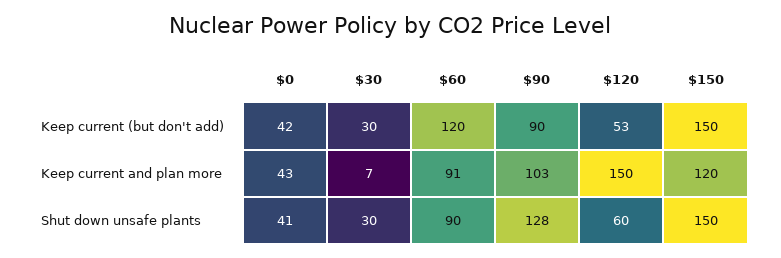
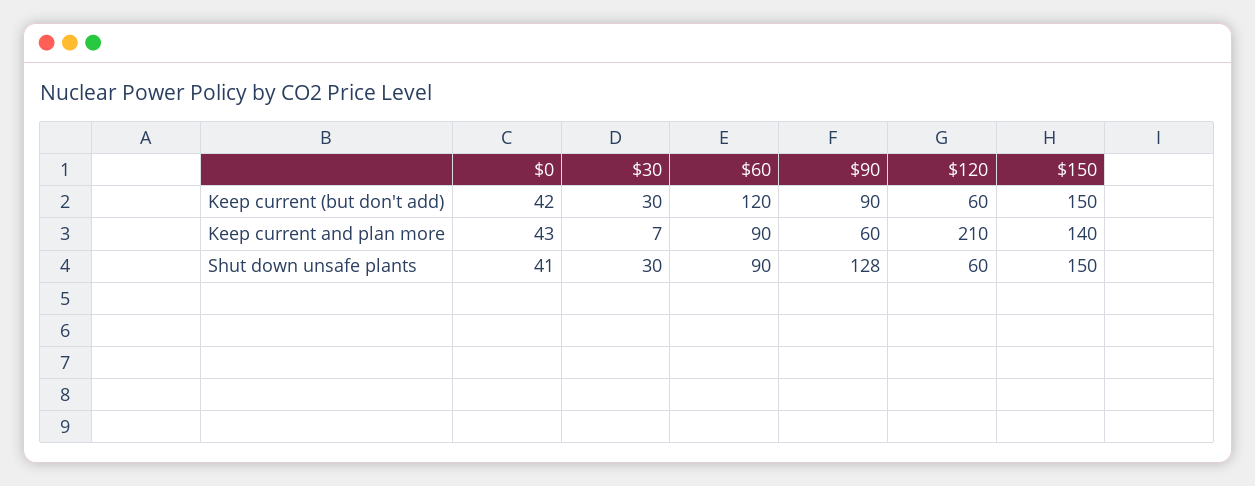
$120, Keep current (but don't add): 53 -> 60
$60, Keep current and plan more: 91 -> 90
$90, Keep current and plan more: 103 -> 60
$120, Keep current and plan more: 150 -> 210
$150, Keep current and plan more: 120 -> 140

